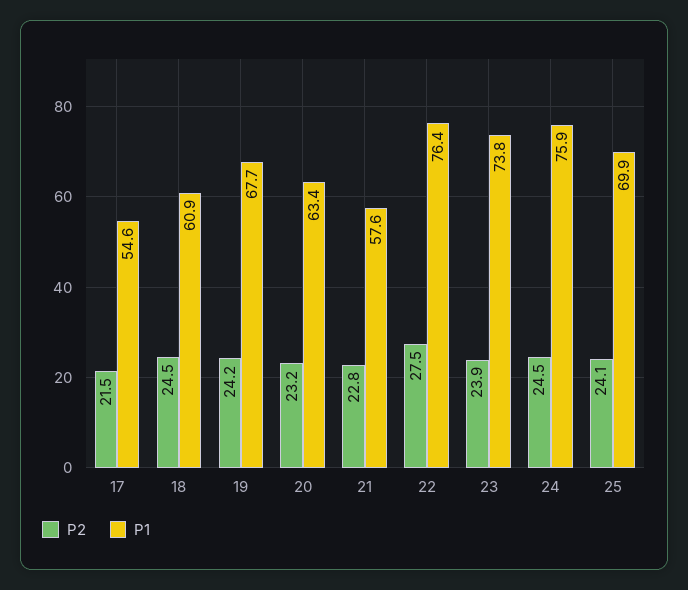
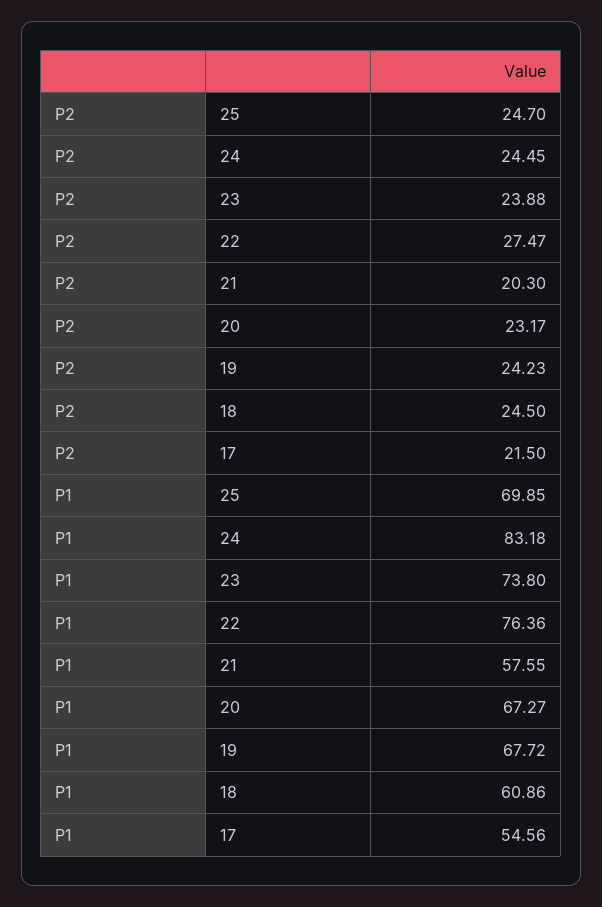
P1, 20: 63.4 -> 67.27
P2, 21: 22.8 -> 20.3
P1, 24: 75.9 -> 83.18
P2, 25: 24.1 -> 24.7

